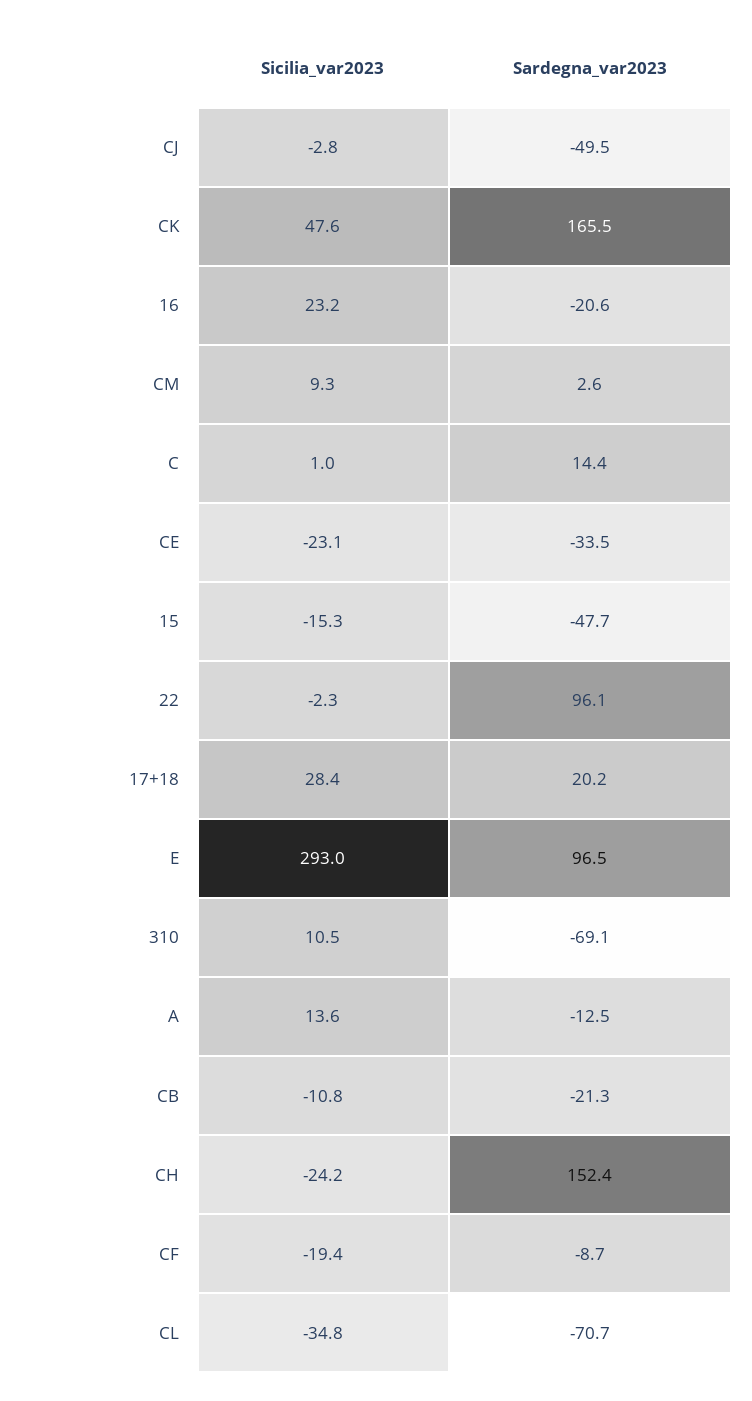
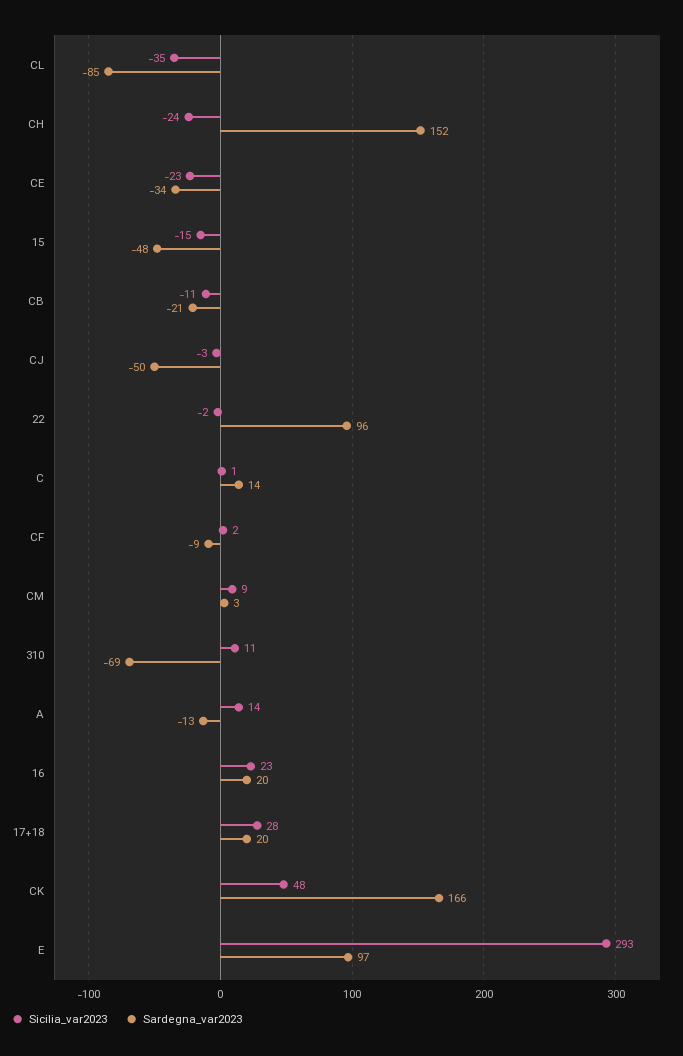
Sardegna_var2023, 16: -20.6 -> 20
Sicilia_var2023, CF: -19.4 -> 2
Sardegna_var2023, CL: -70.7 -> -85

